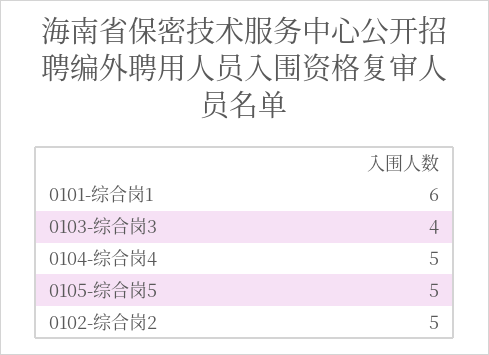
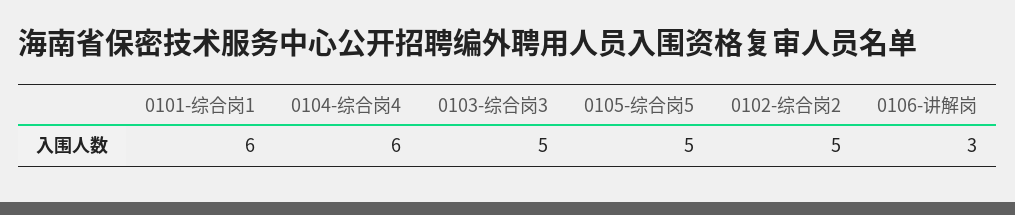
0103-综合岗3: 4 -> 5
0104-综合岗4: 5 -> 6
0106-讲解岗: none -> 3

